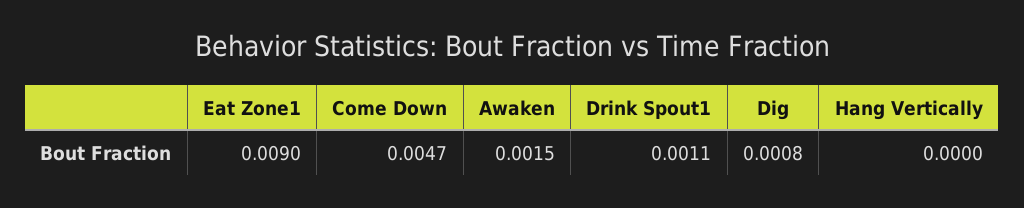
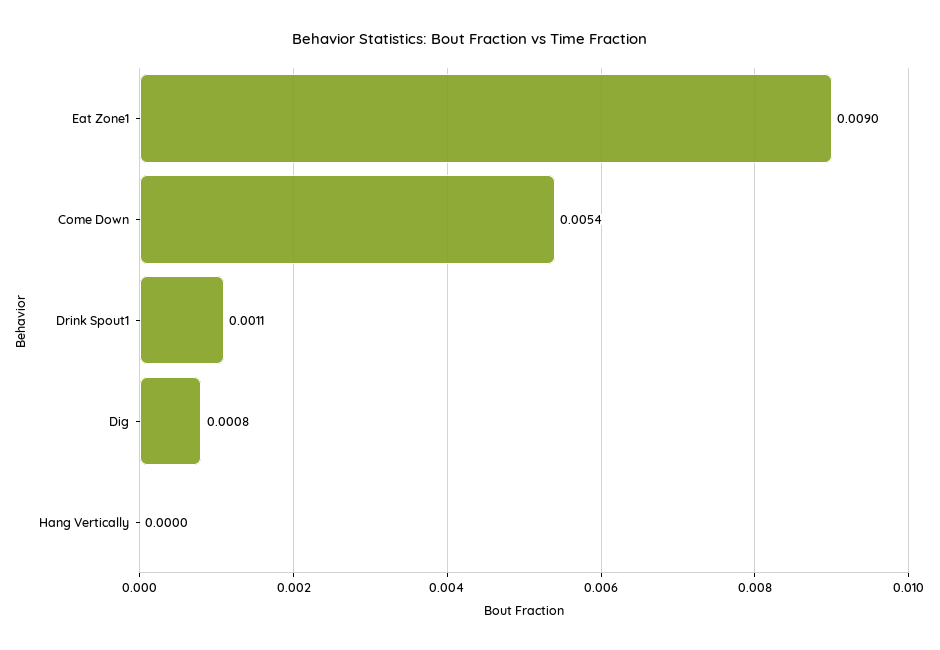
Come Down: 0.0047 -> 0.0054
Awaken: 0.0015 -> none

